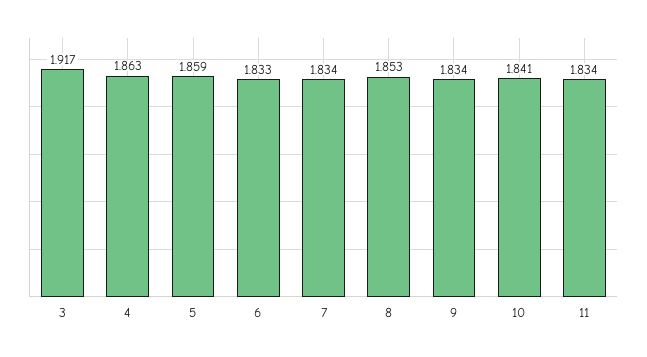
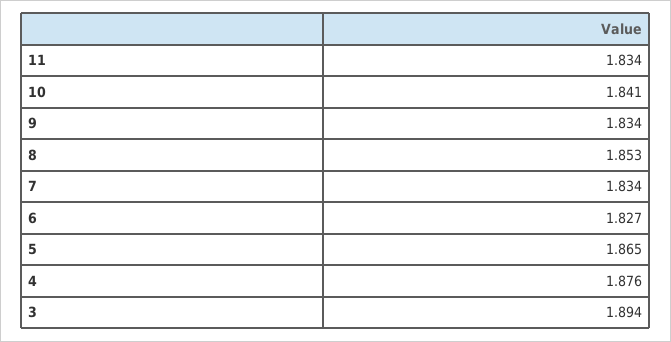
3: 1.917 -> 1.894
4: 1.863 -> 1.876
5: 1.859 -> 1.865
6: 1.833 -> 1.827

